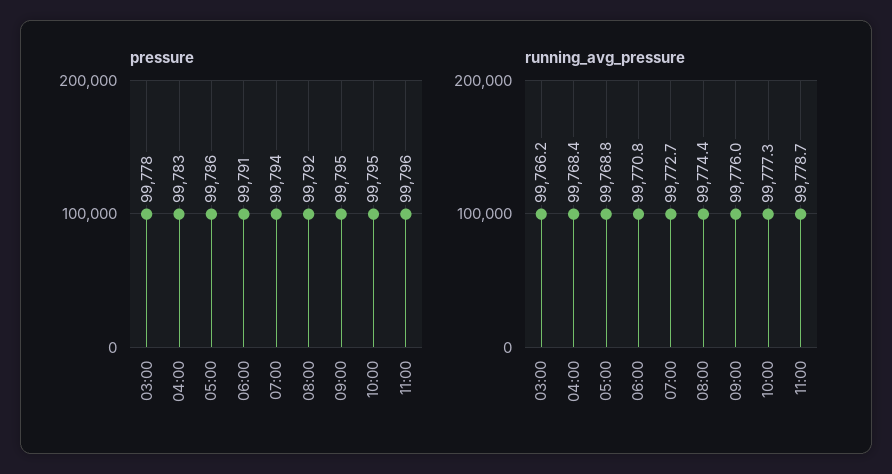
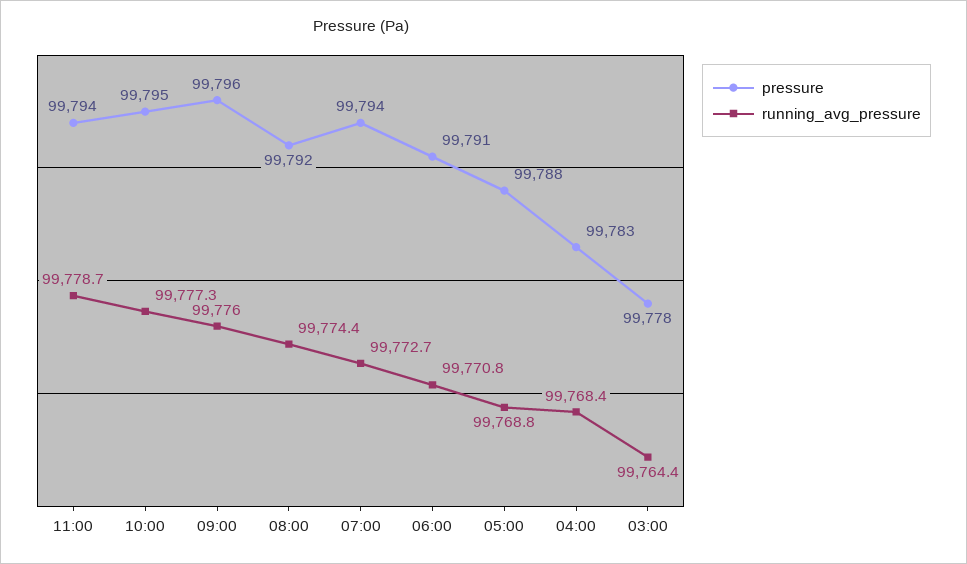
pressure, 05:00: 99786 -> 99788
pressure, 09:00: 99795 -> 99796
pressure, 11:00: 99796 -> 99794
running_avg_pressure, 03:00: 99766.2 -> 99764.4

